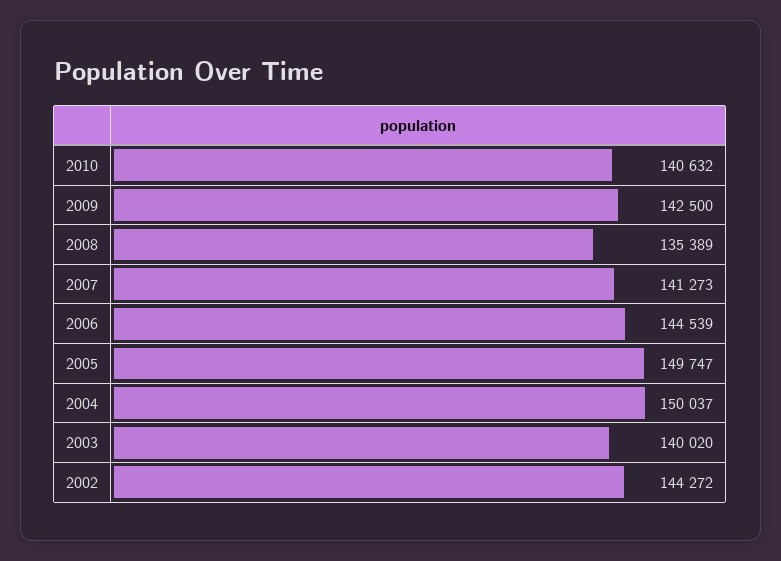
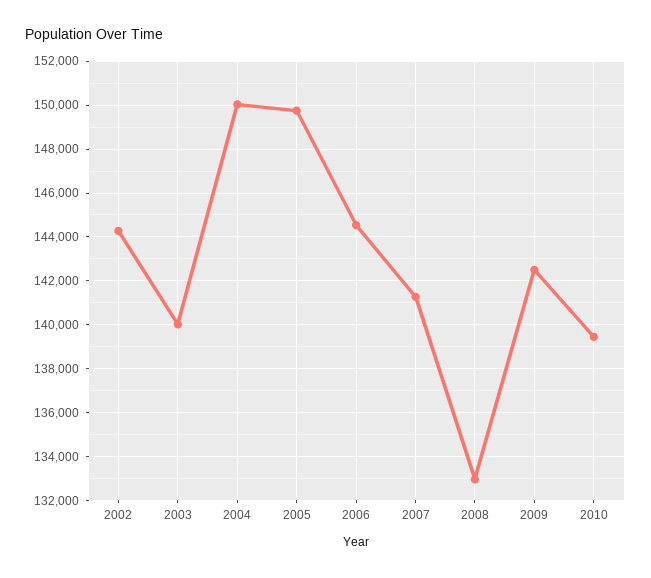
2010: 140632 -> 139500
2008: 135389 -> 133000

